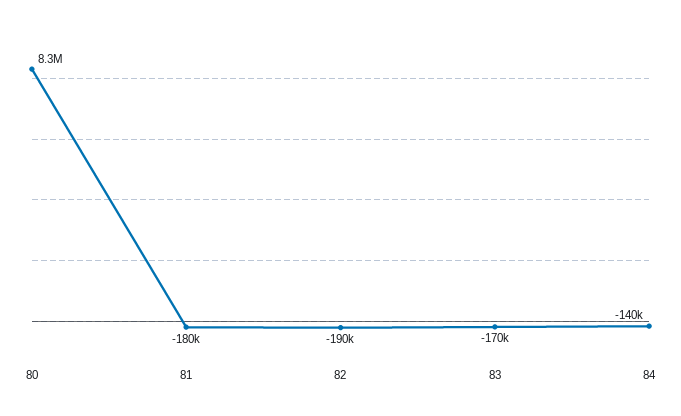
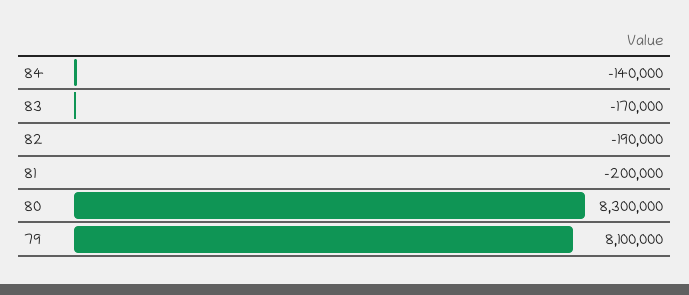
81: -180000 -> -200000
79: none -> 8100000

